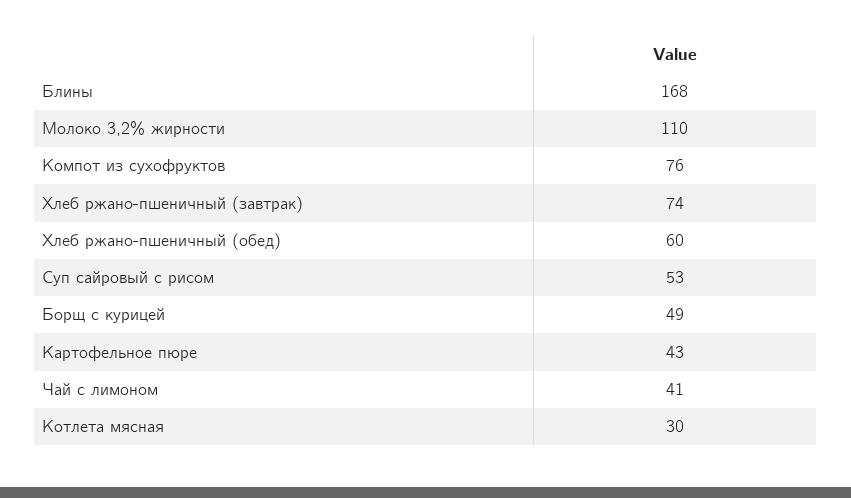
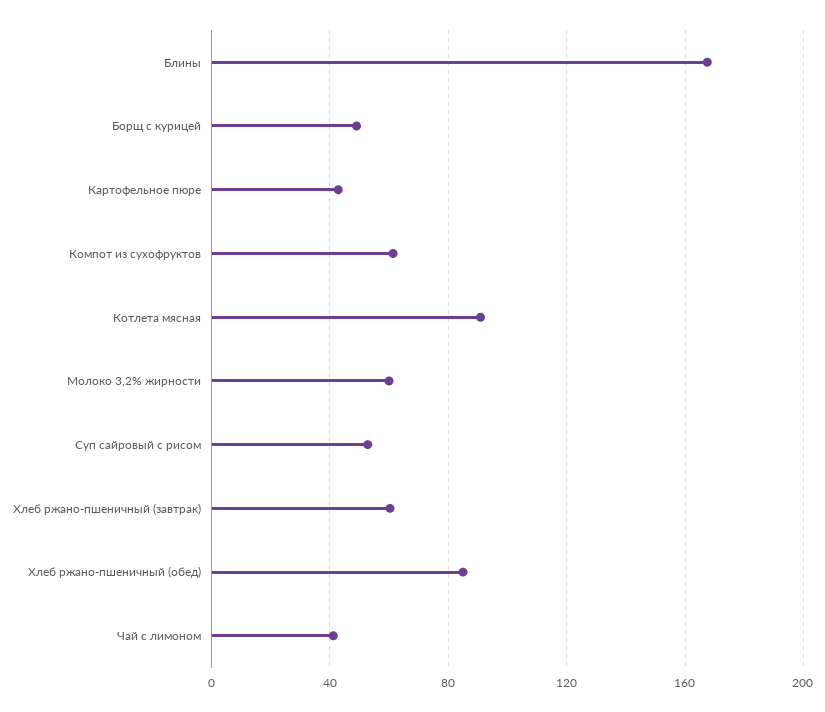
Молоко 3,2% жирности: 110 -> 60
Компот из сухофруктов: 76 -> 60
Хлеб ржано-пшеничный (завтрак): 74 -> 60
Хлеб ржано-пшеничный (обед): 60 -> 85
Котлета мясная: 30 -> 90

